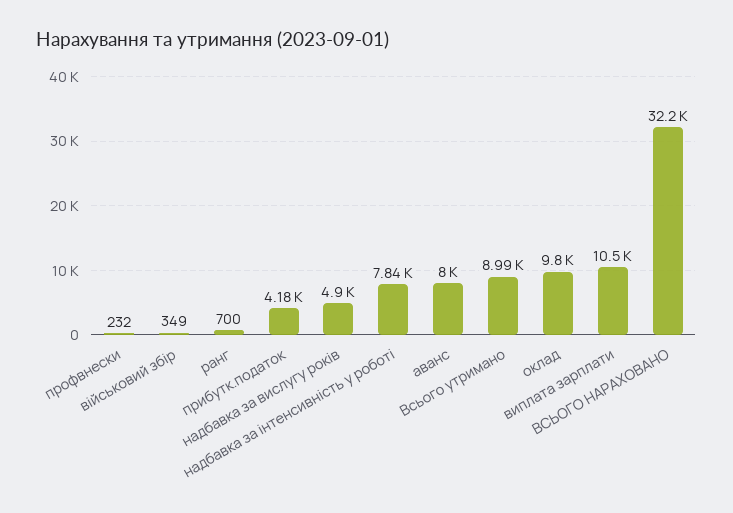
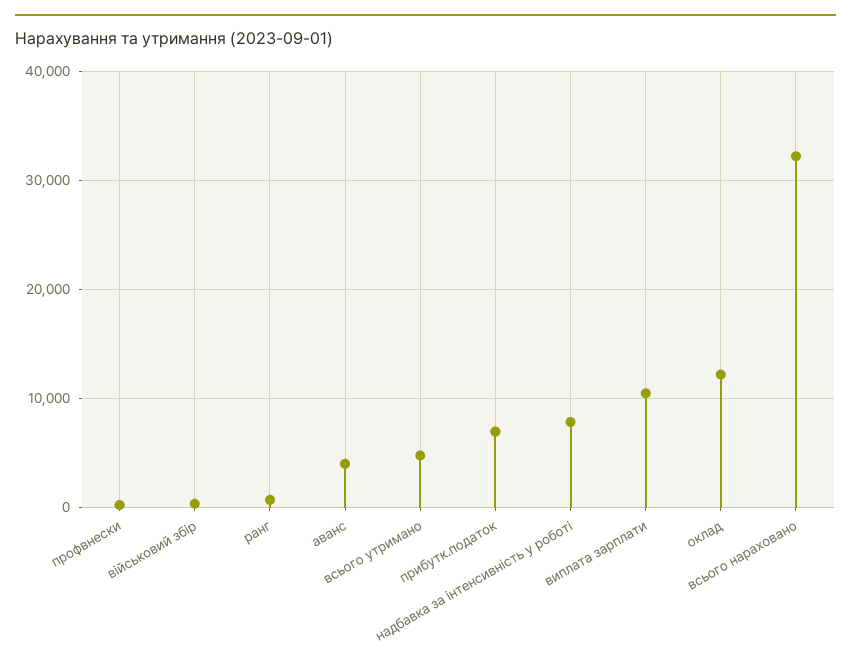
прибутк.податок: 4180 -> 7000
надбавка за вислугу років: 4900 -> none
аванс: 8000 -> 4000
Всього утримано: 8990 -> 5000
оклад: 9800 -> 12000

